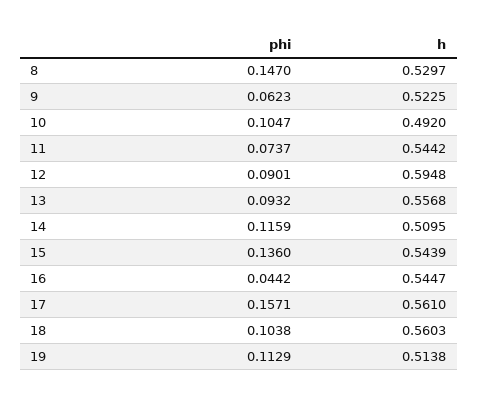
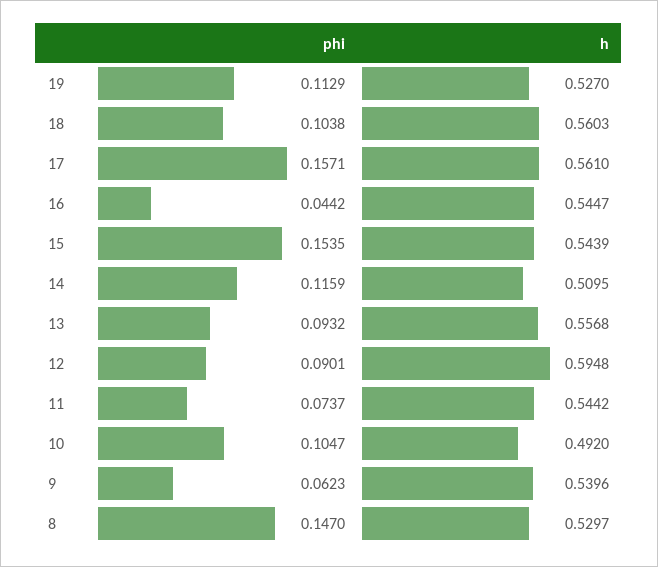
h, 9: 0.5225 -> 0.5396
phi, 15: 0.136 -> 0.1535
h, 19: 0.5138 -> 0.527

